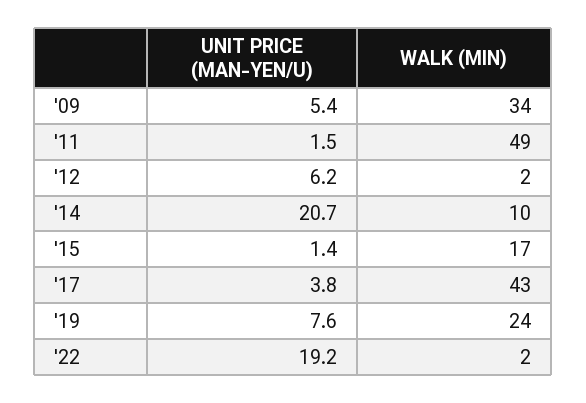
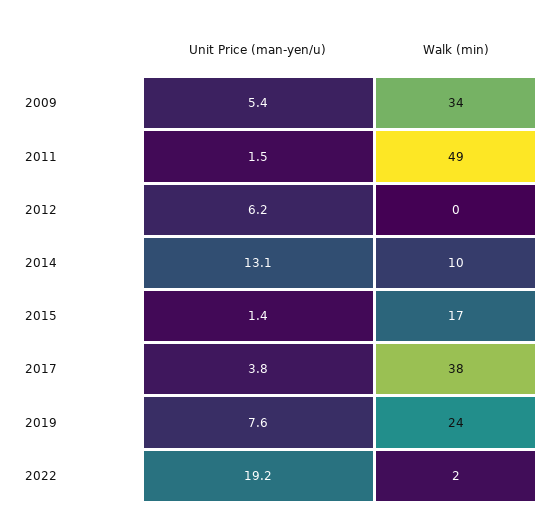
WALK (MIN), '12: 2 -> 0
UNIT PRICE (MAN-YEN/U), '14: 20.7 -> 13.1
WALK (MIN), '17: 43 -> 38

